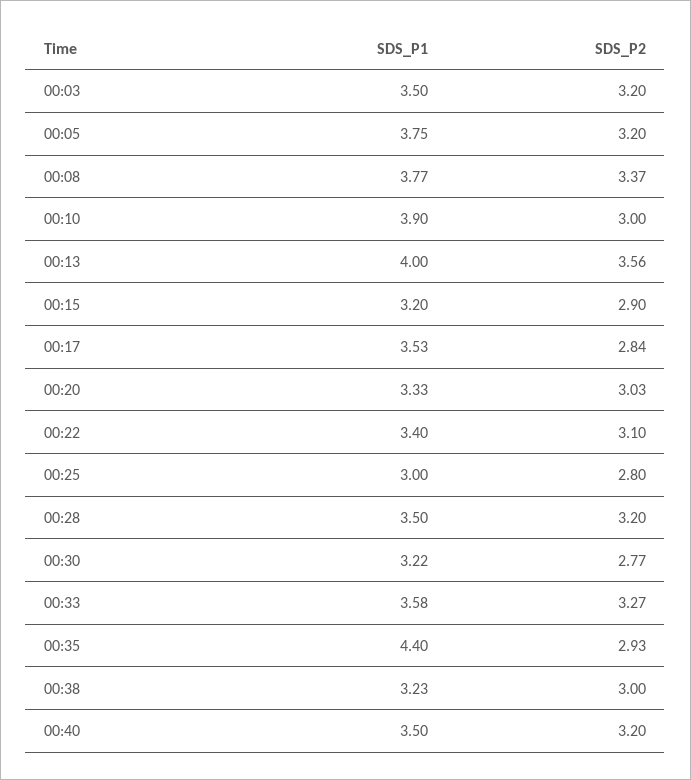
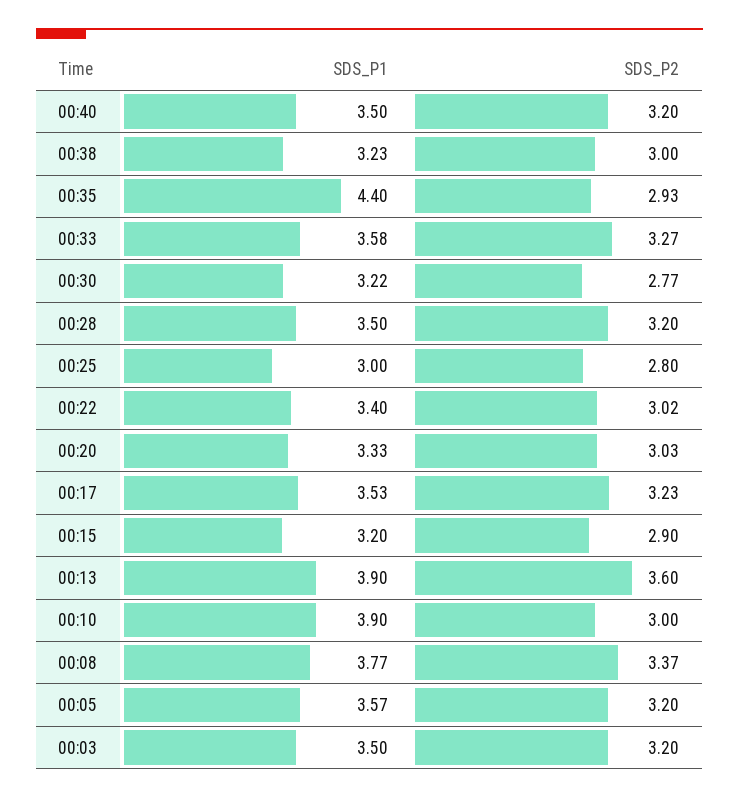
SDS_P1, 00:05: 3.75 -> 3.57
SDS_P1, 00:13: 4 -> 3.9
SDS_P2, 00:13: 3.56 -> 3.6
SDS_P2, 00:17: 2.84 -> 3.23
SDS_P2, 00:22: 3.1 -> 3.02

